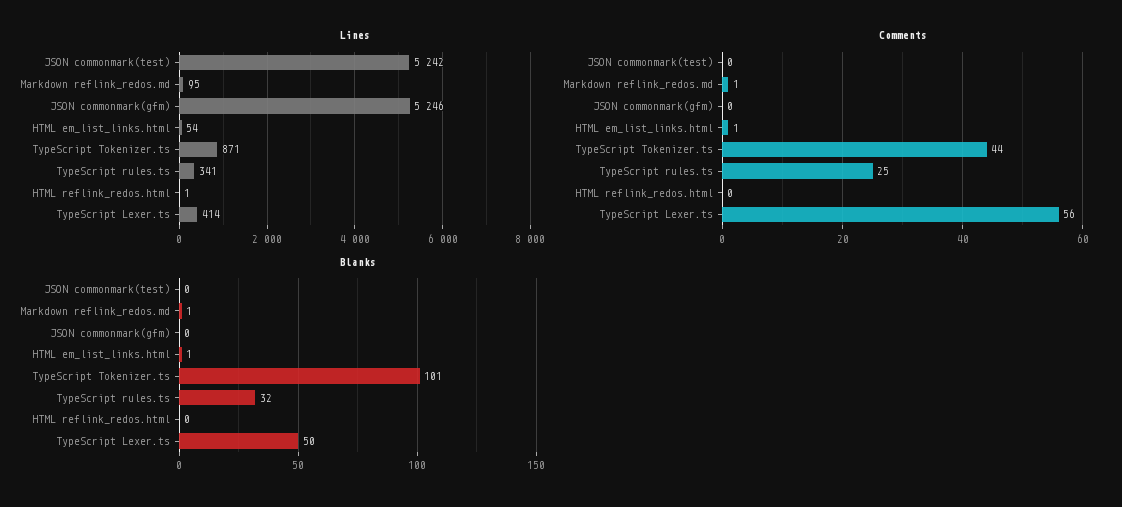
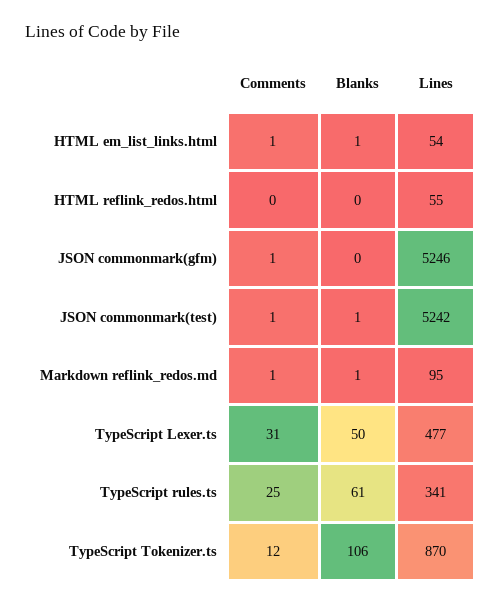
Lines, TypeScript Tokenizer.ts: 871 -> 870
Lines, HTML reflink_redos.html: 1 -> 55
Lines, TypeScript Lexer.ts: 414 -> 477
Comments, JSON commonmark(test): 0 -> 1
Comments, JSON commonmark(gfm): 0 -> 1
Comments, TypeScript Tokenizer.ts: 44 -> 12
Comments, TypeScript Lexer.ts: 56 -> 31
Blanks, JSON commonmark(test): 0 -> 1
Blanks, TypeScript Tokenizer.ts: 101 -> 106
Blanks, TypeScript rules.ts: 32 -> 61

